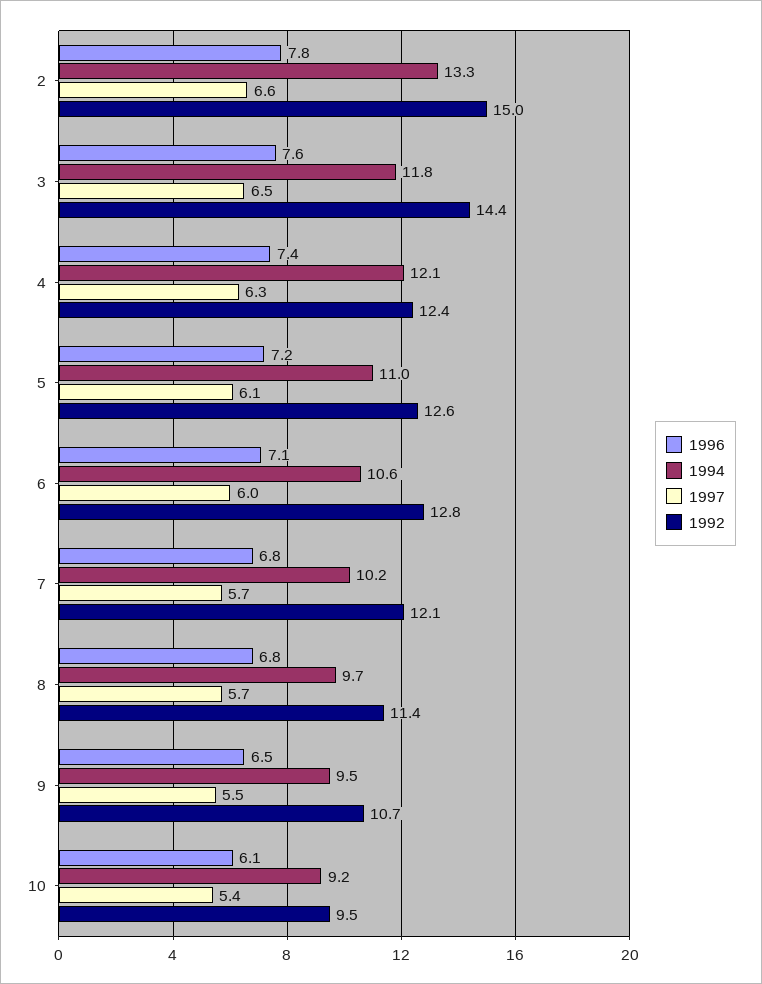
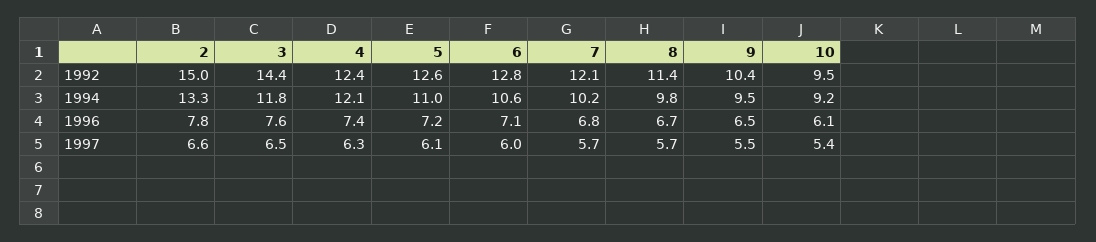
1996, 8: 6.8 -> 6.7
1994, 8: 9.7 -> 9.8
1992, 9: 10.7 -> 10.4

